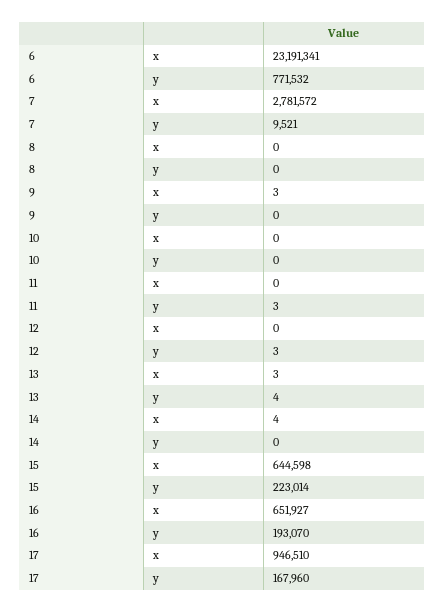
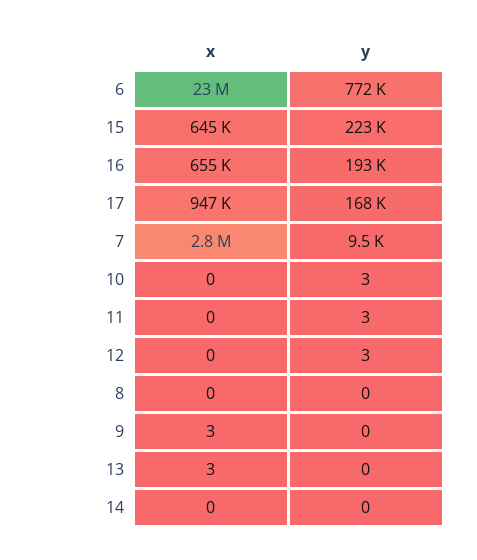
10, y: 0 -> 3
13, y: 4 -> 0
14, x: 4 -> 0
16, x: 651927 -> 655000

